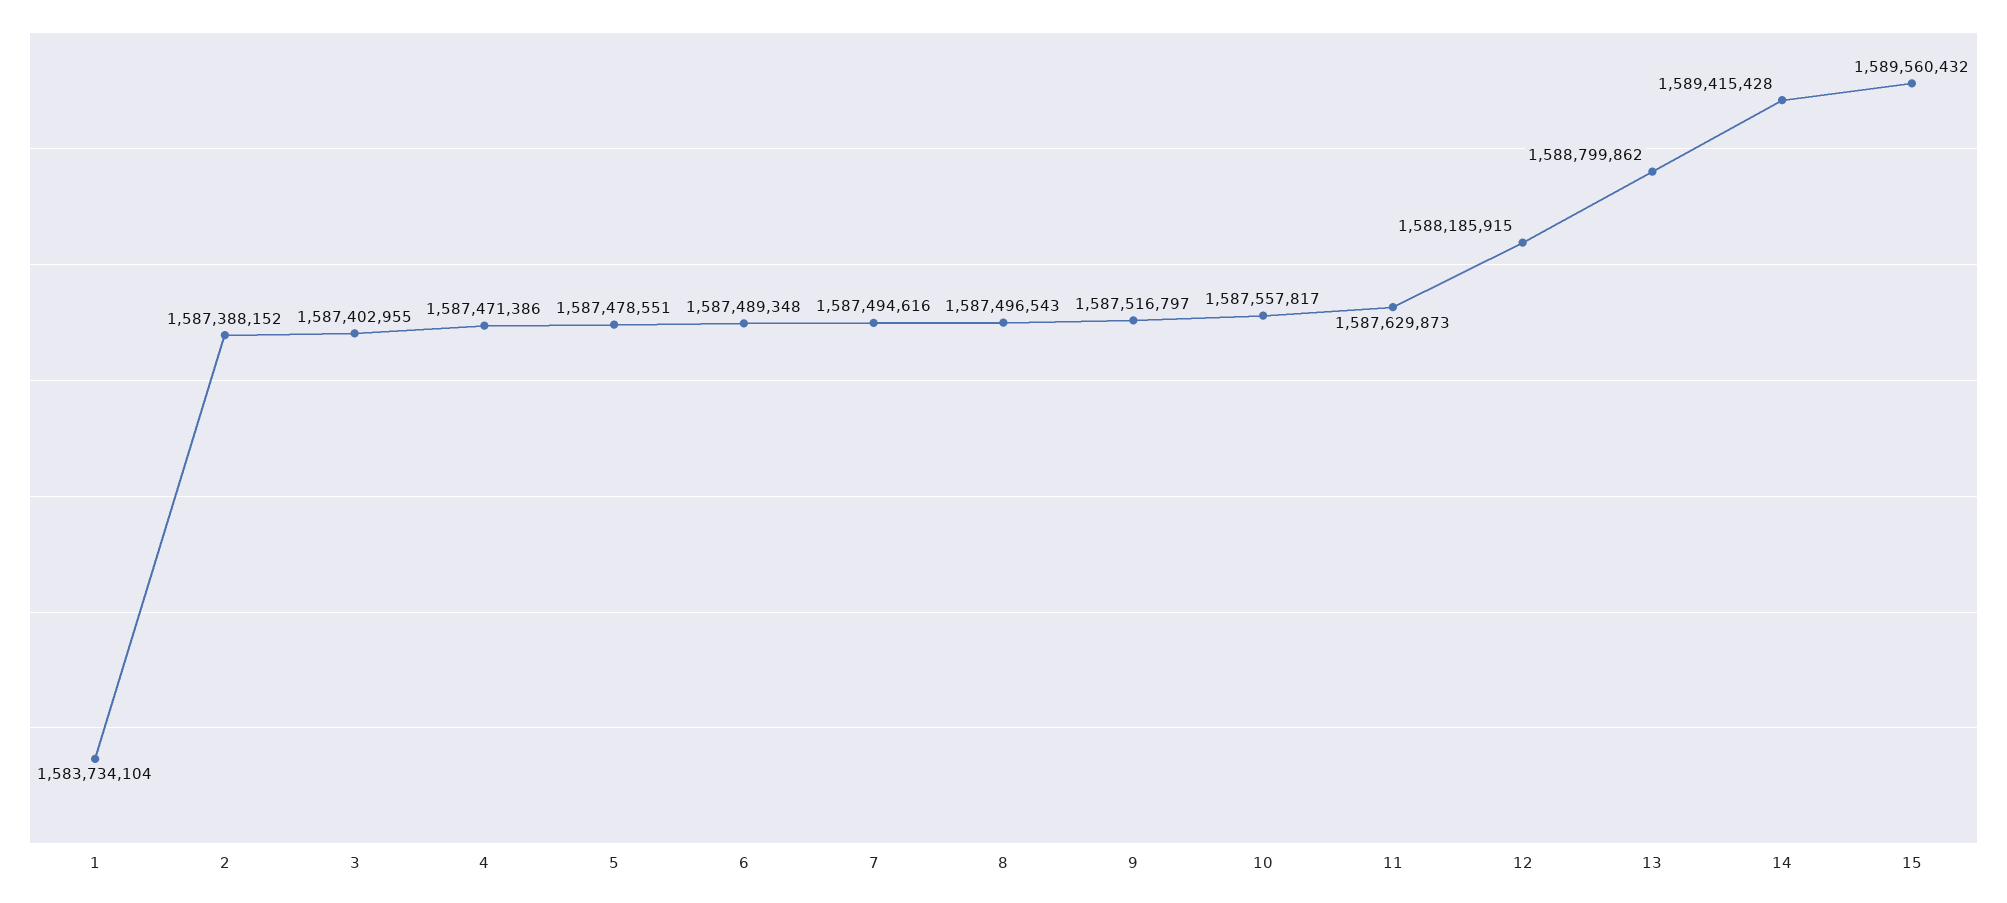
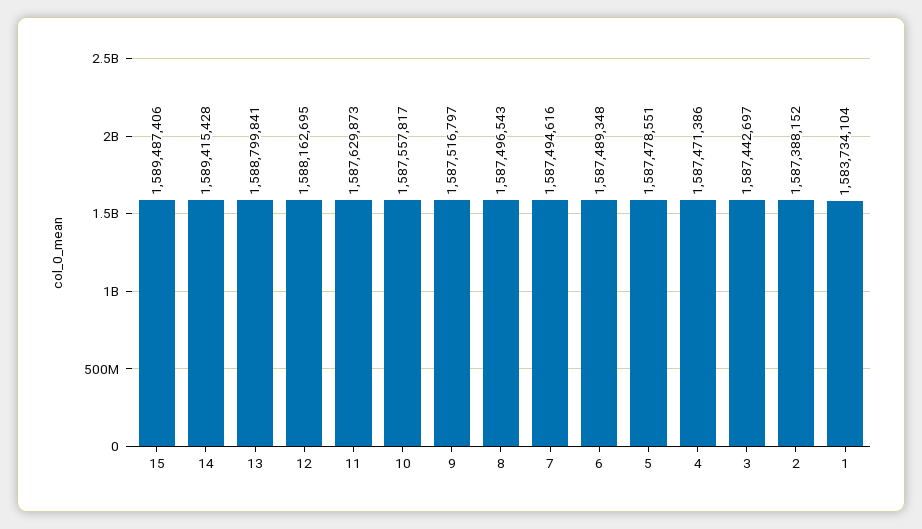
3: 1587402955 -> 1587442697
12: 1588185915 -> 1588162695
13: 1588799862 -> 1588799841
15: 1589560432 -> 1589487406

